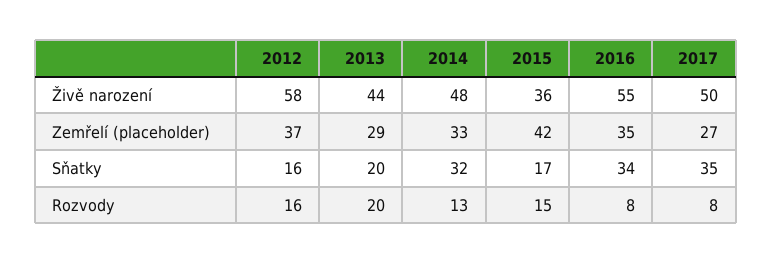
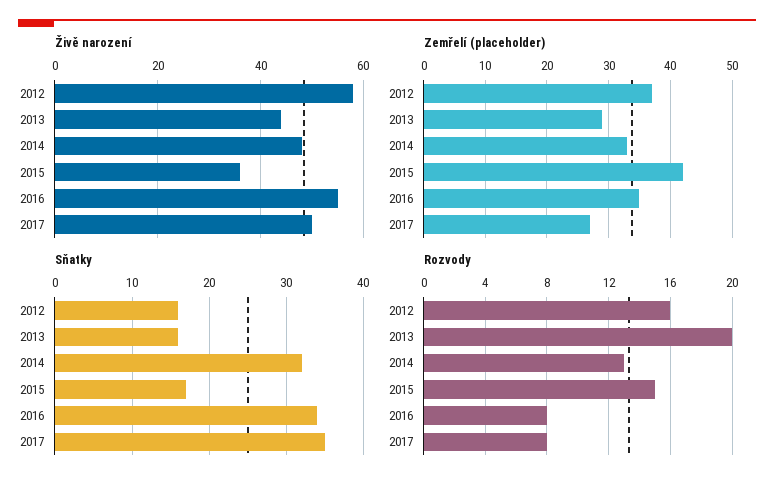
Sňatky, 2013: 20 -> 16

